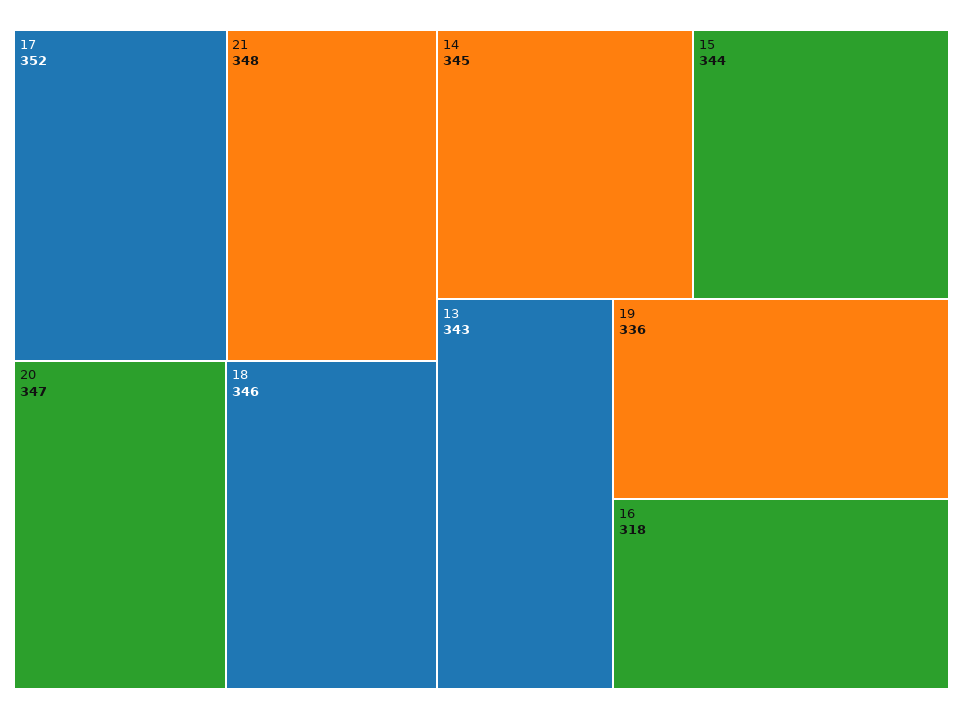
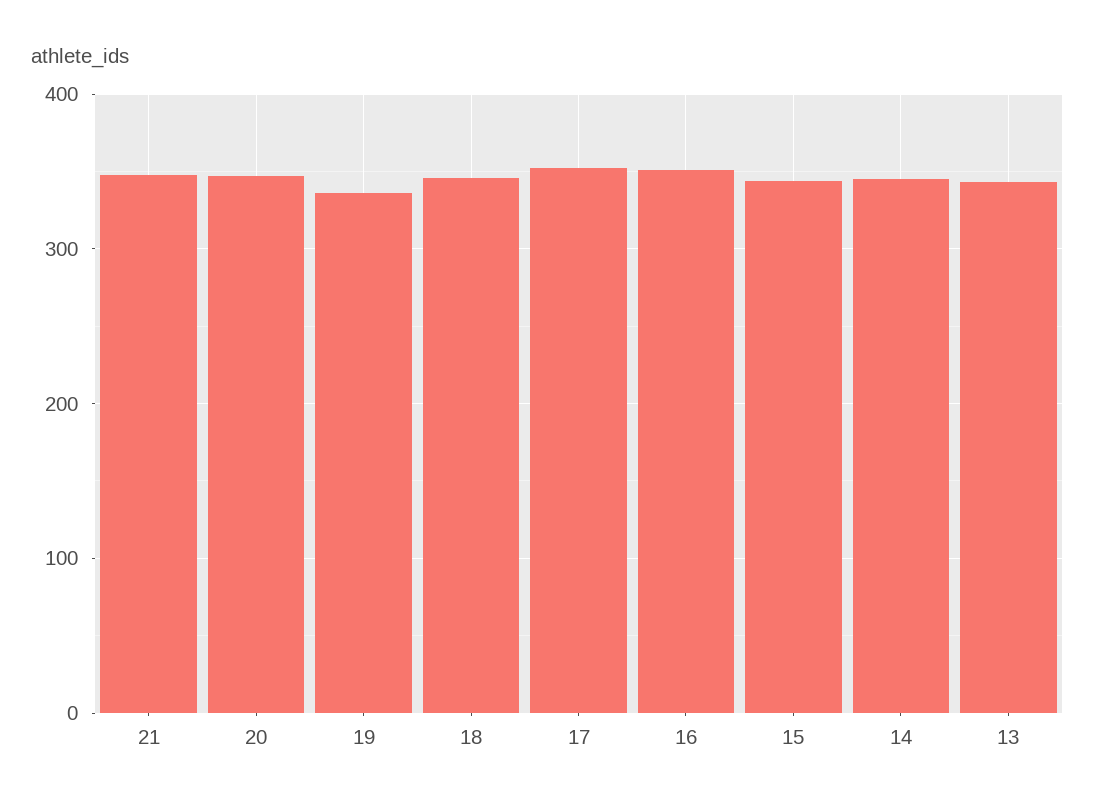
16: 318 -> 350

